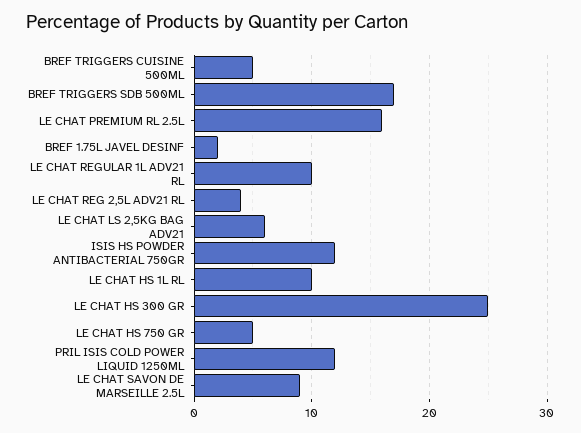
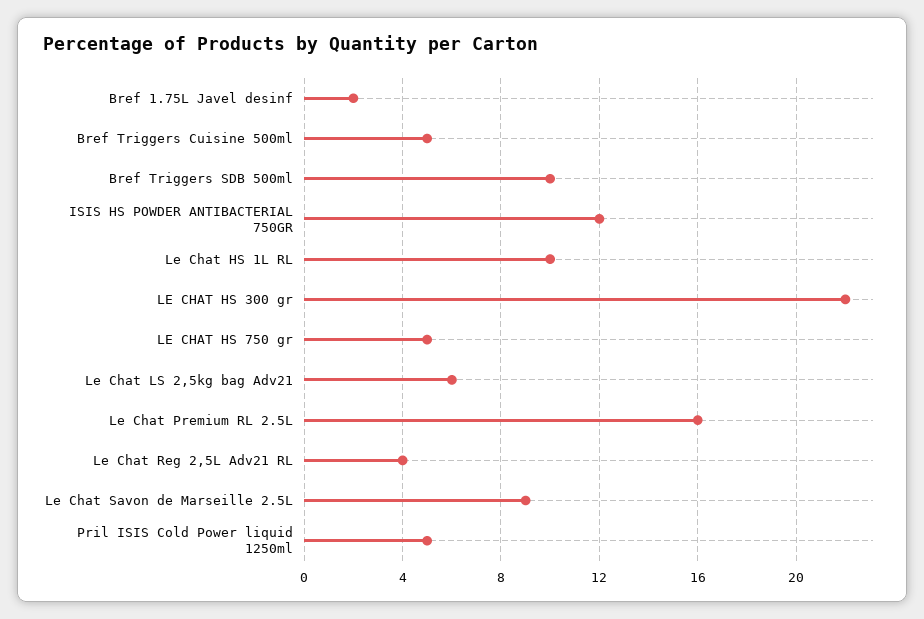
BREF TRIGGERS SDB 500ML: 17 -> 10
LE CHAT REGULAR 1L ADV21 RL: 10 -> none
LE CHAT HS 300 GR: 25 -> 22
PRIL ISIS COLD POWER LIQUID 1250ML: 12 -> 5

